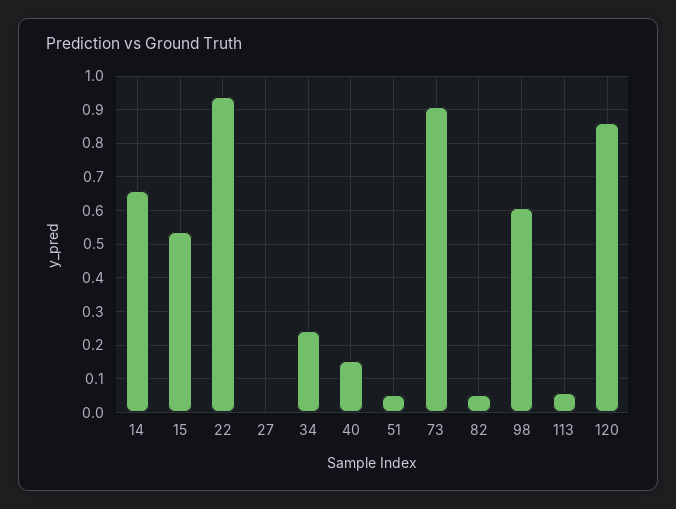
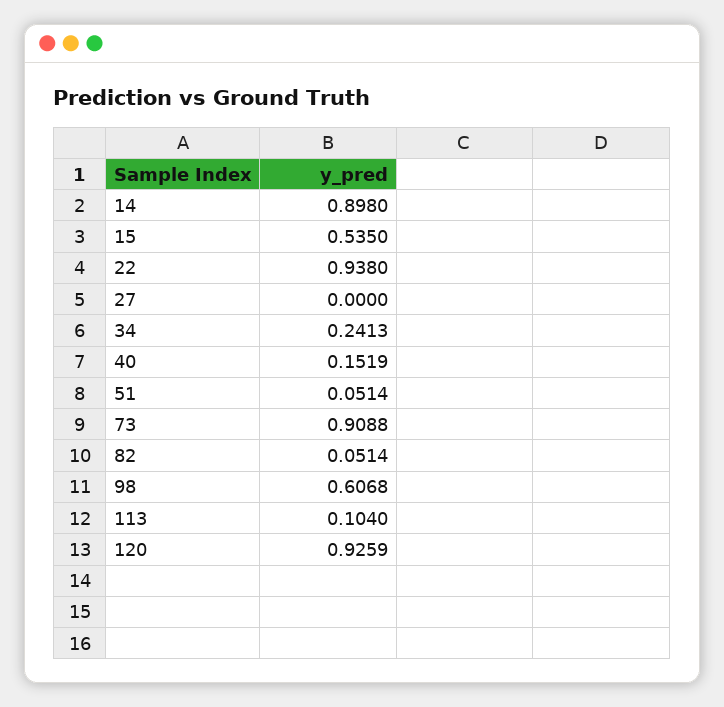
14: 0.66 -> 0.898
113: 0.06 -> 0.104
120: 0.86 -> 0.9259

